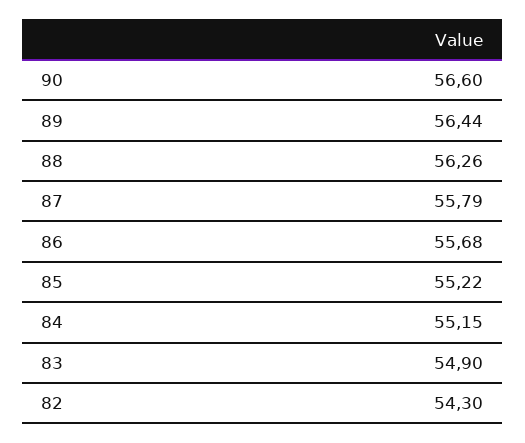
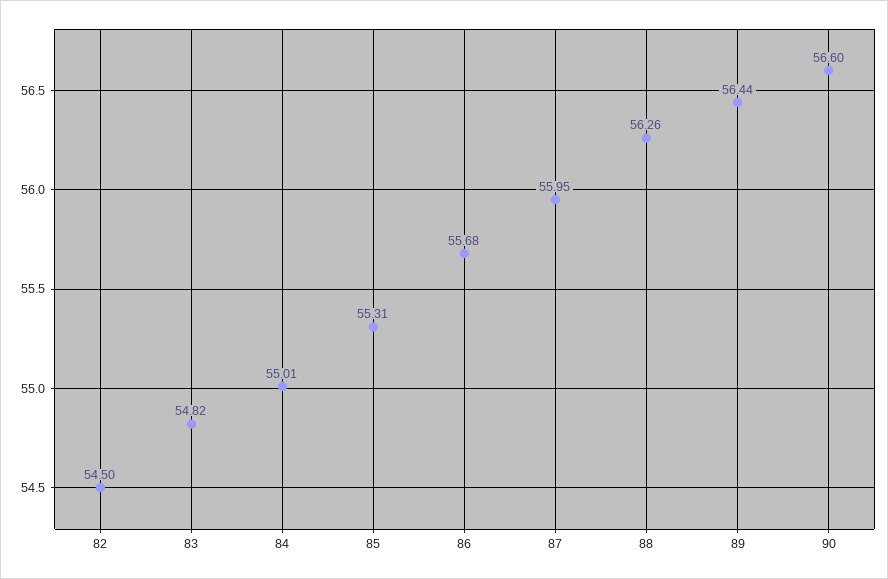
87: 55.79 -> 55.95
85: 55.22 -> 55.31
84: 55.15 -> 55.01
83: 54.9 -> 54.82
82: 54.3 -> 54.5

